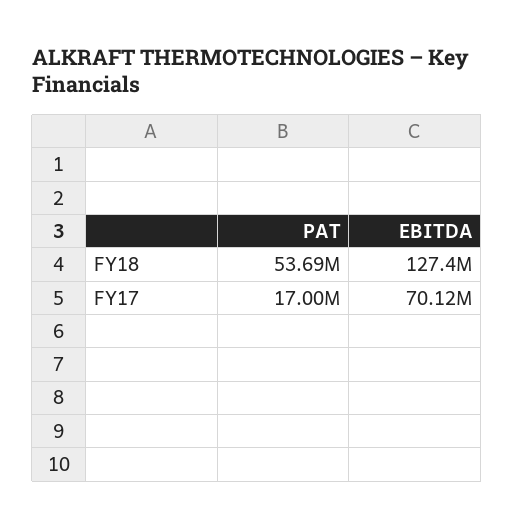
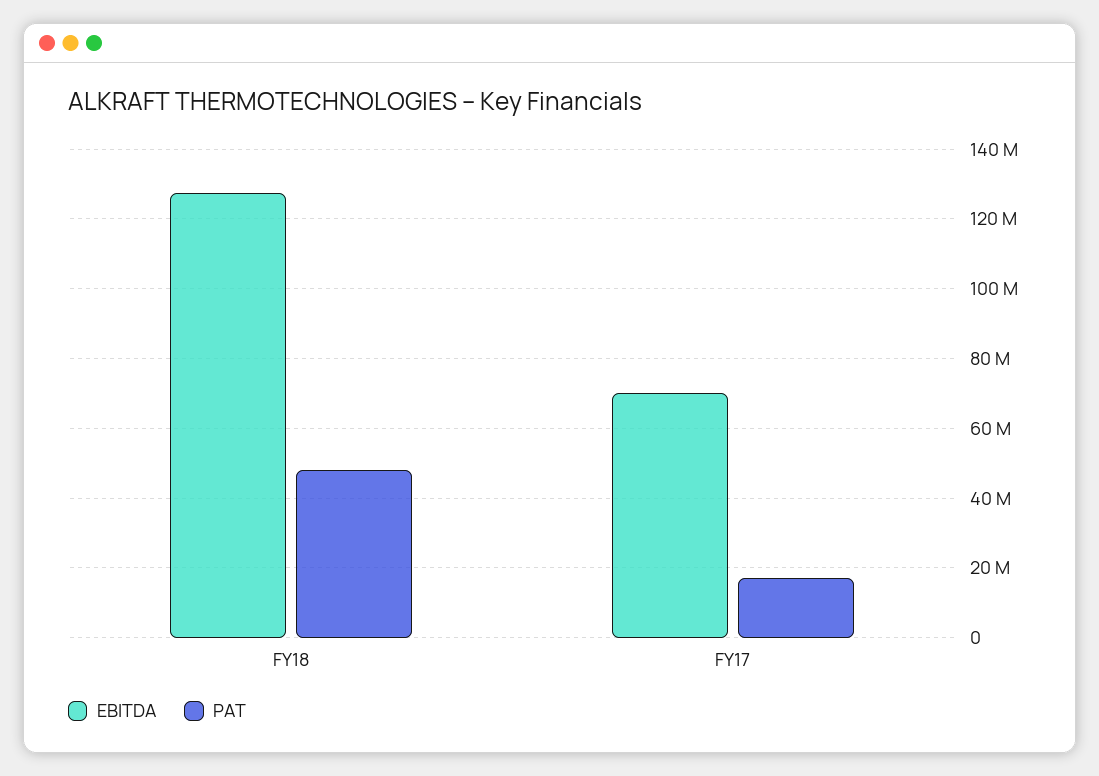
PAT, FY18: 53690000 -> 48000000

